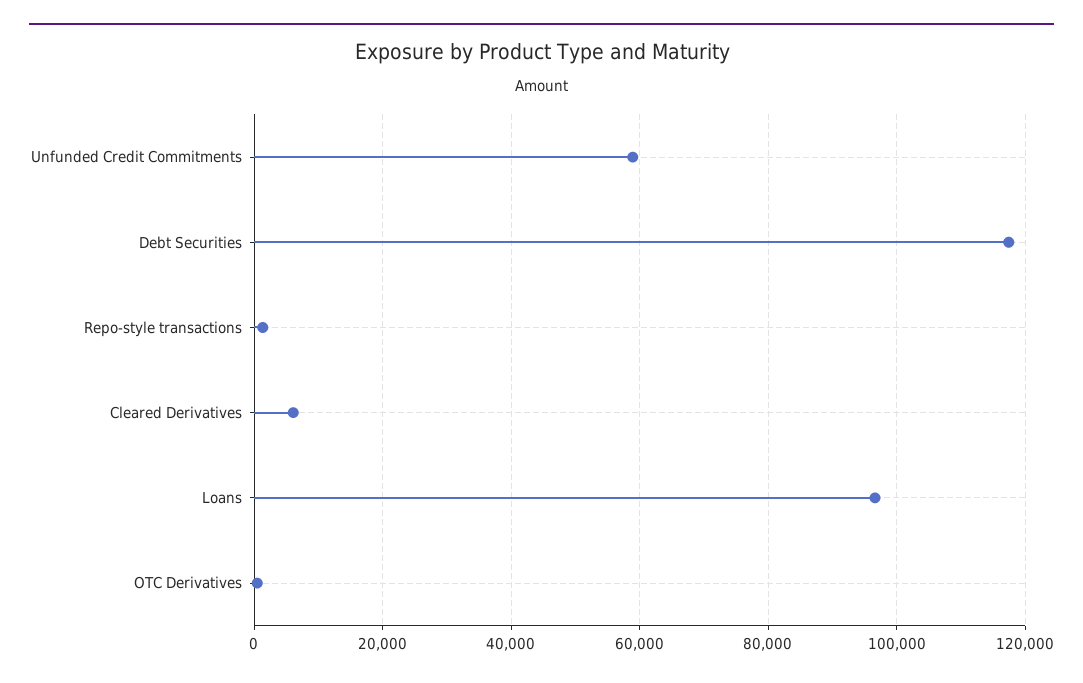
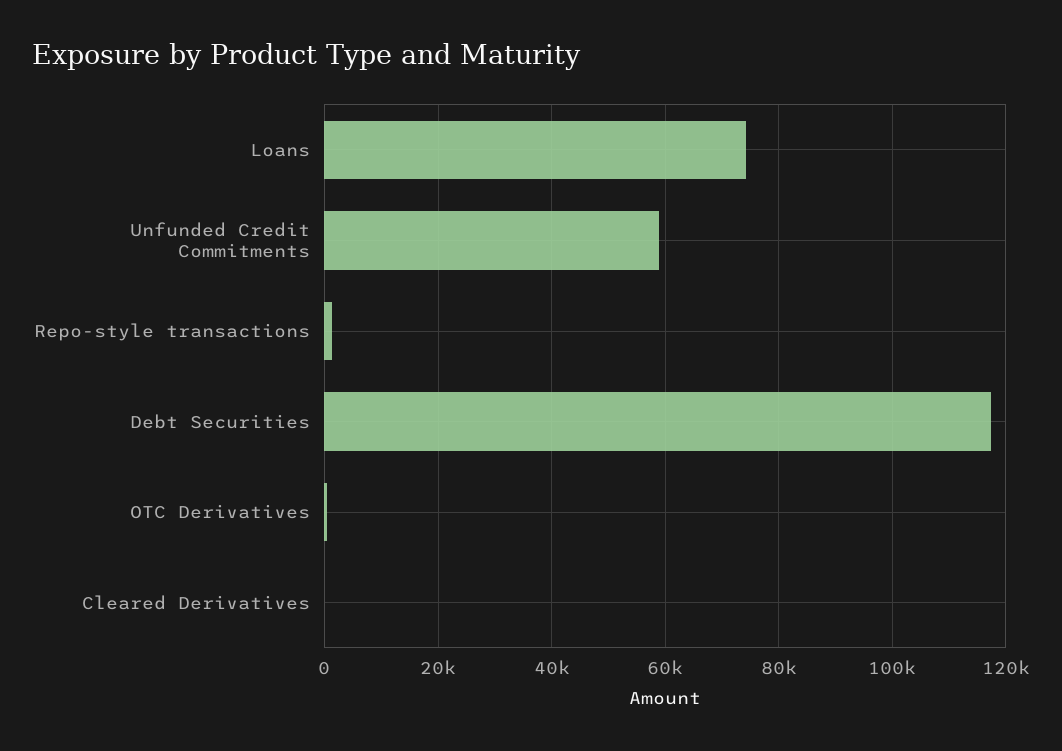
Cleared Derivatives: 6000 -> 0
Loans: 96000 -> 74000

